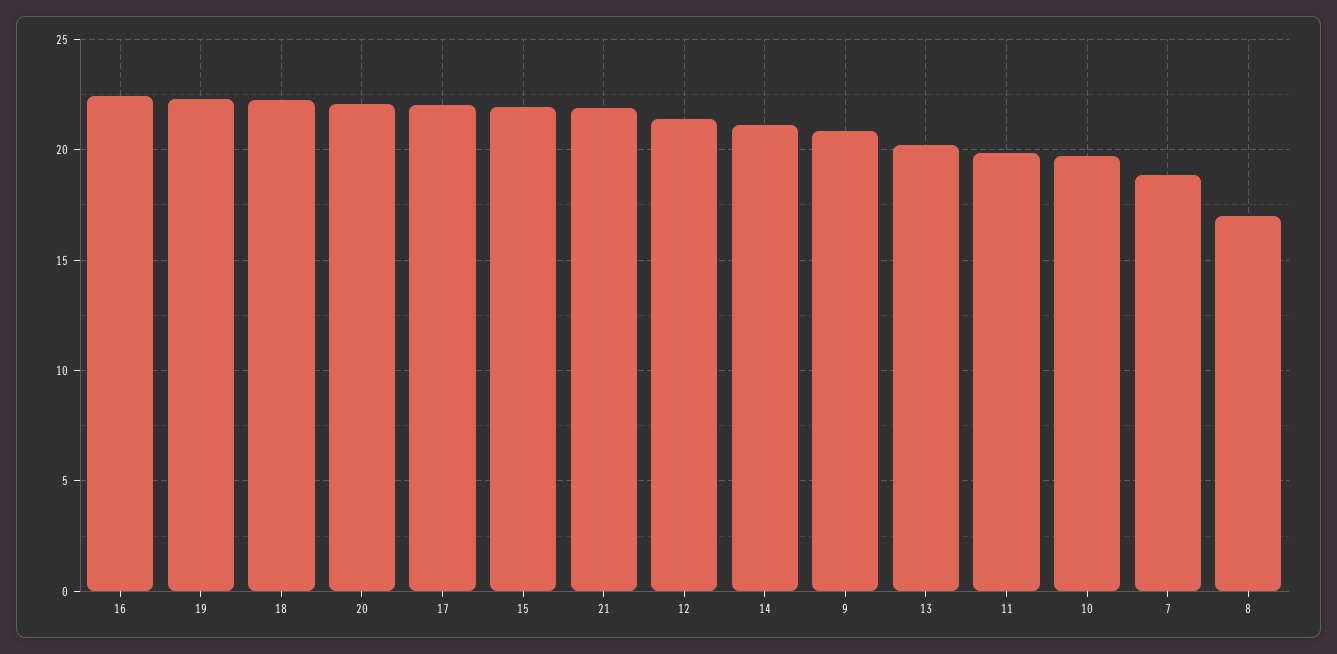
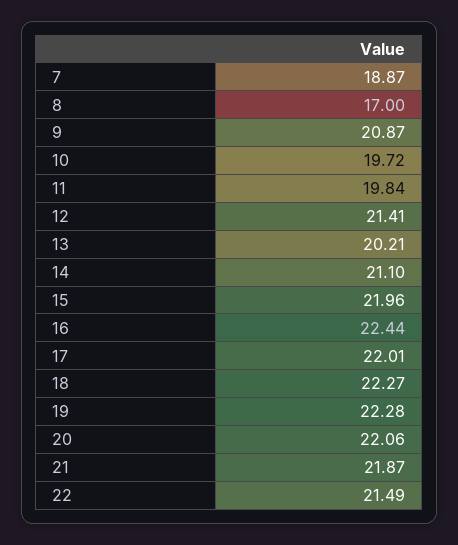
22: none -> 21.49

